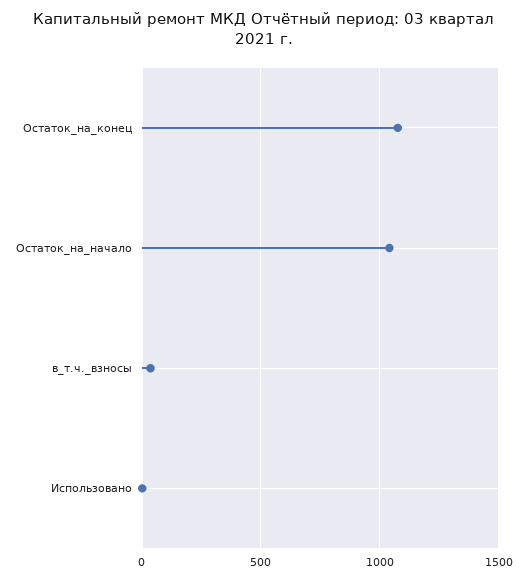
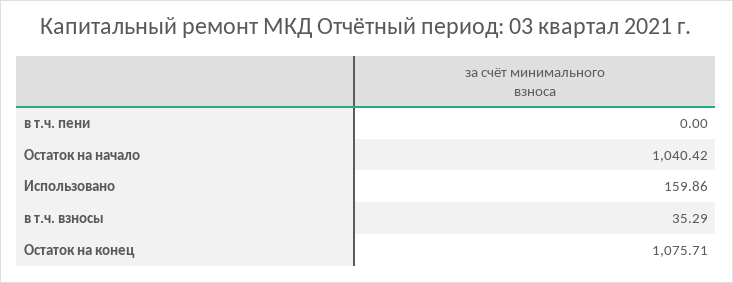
Использовано: 0 -> 159.86
в т.ч. пени: none -> 0

